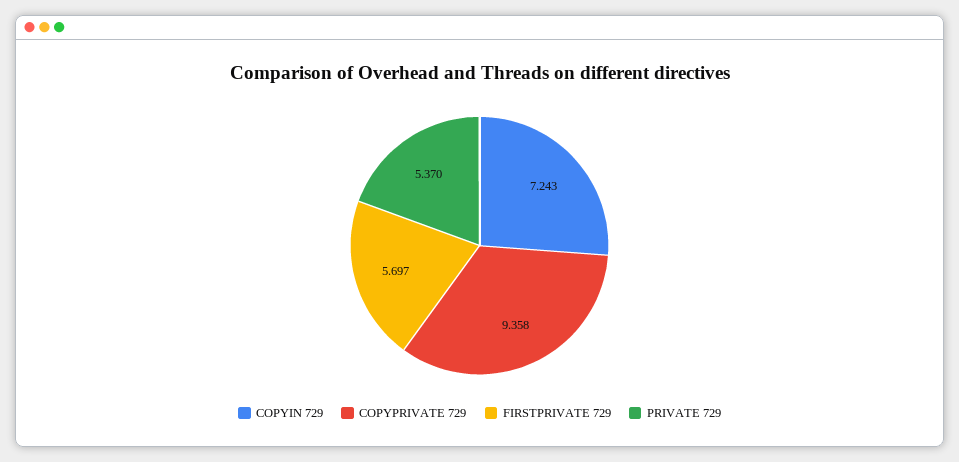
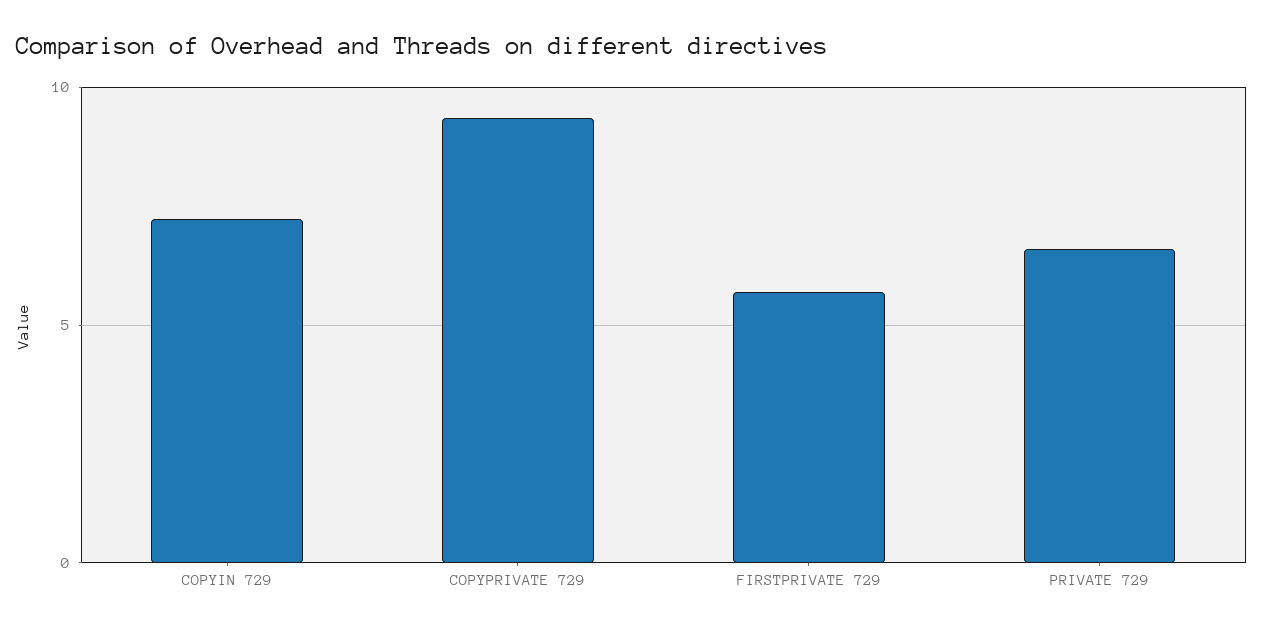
PRIVATE 729: 5.37 -> 6.5

